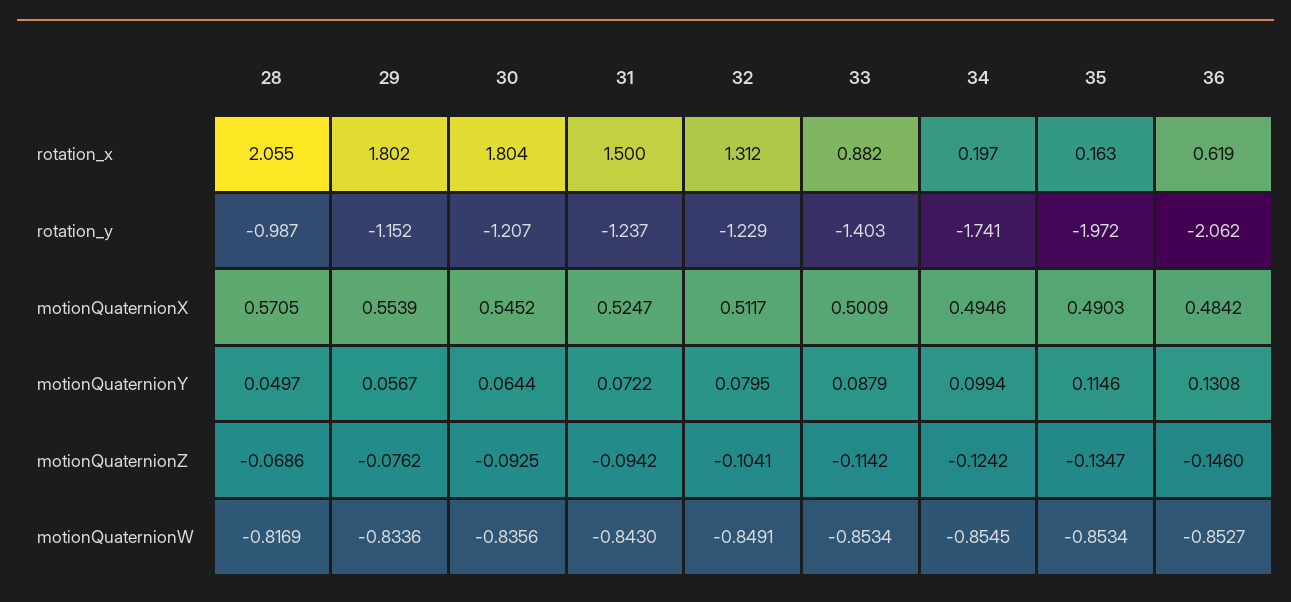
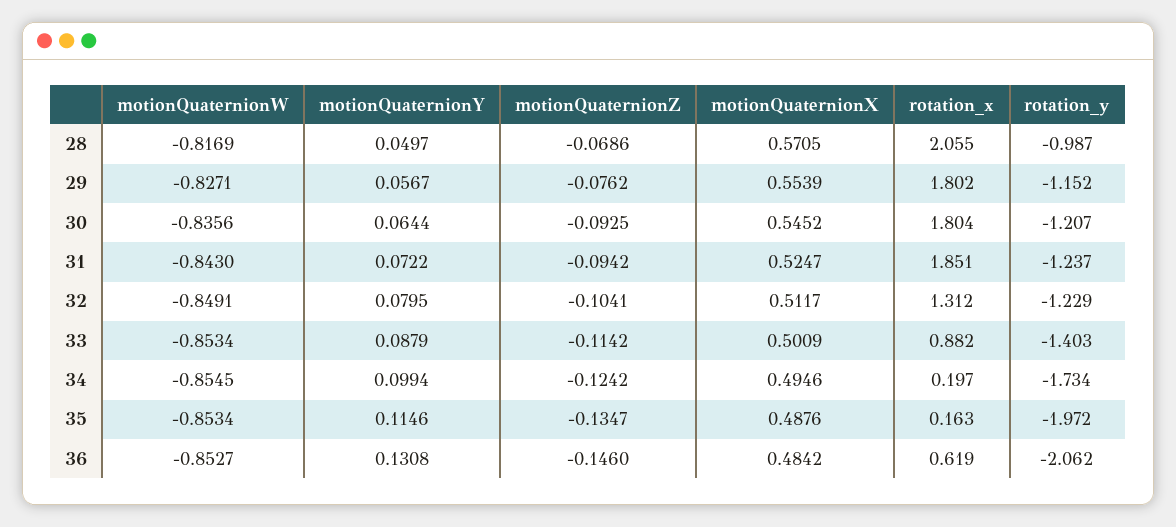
31, rotation_x: 1.5 -> 1.851
34, rotation_y: -1.741 -> -1.734
35, motionQuaternionX: 0.4903 -> 0.4876
29, motionQuaternionW: -0.8336 -> -0.8271

